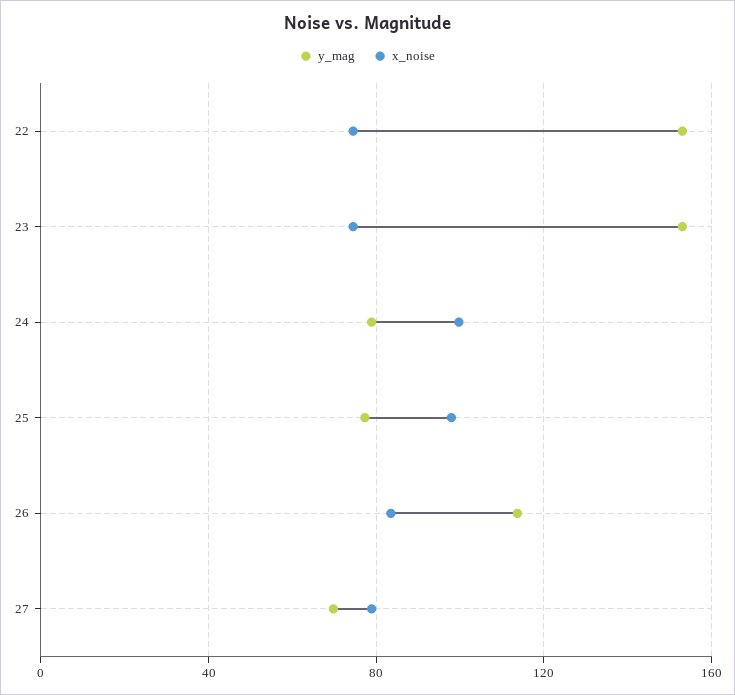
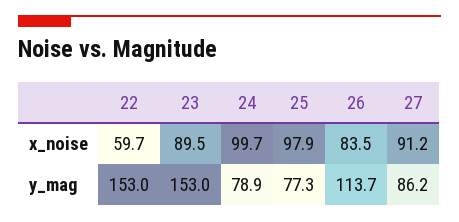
x_noise, 22: 75 -> 59.7
x_noise, 23: 75 -> 89.5
y_mag, 27: 70 -> 86.2
x_noise, 27: 80 -> 91.2

